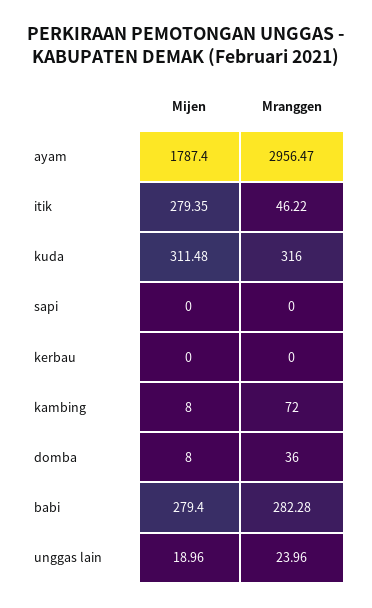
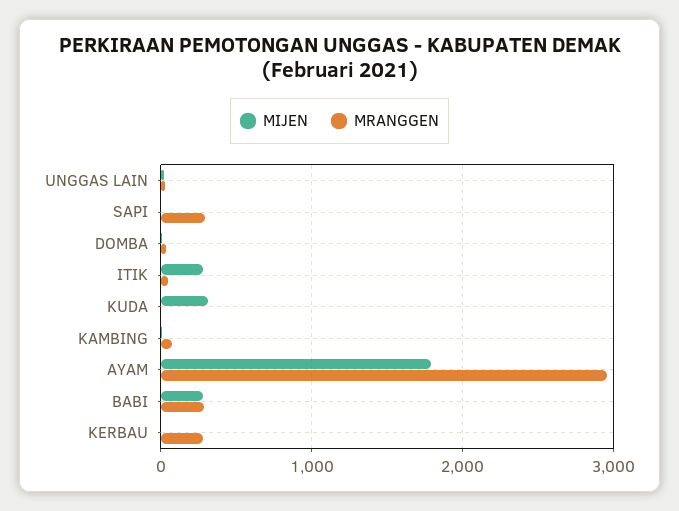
Mranggen, kuda: 316 -> 0
Mranggen, sapi: 0 -> 300
Mranggen, kerbau: 0 -> 300

